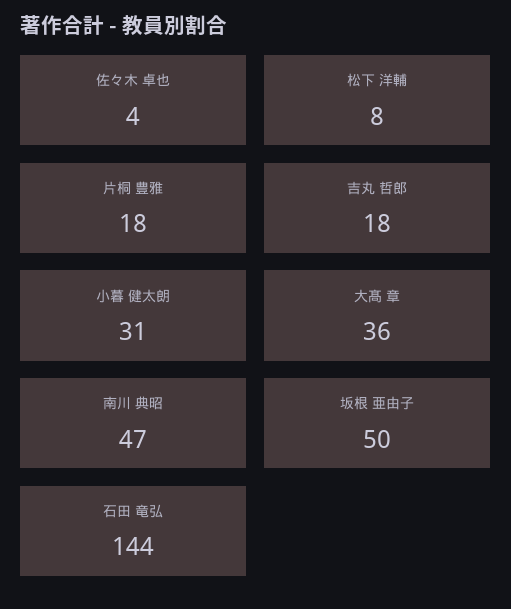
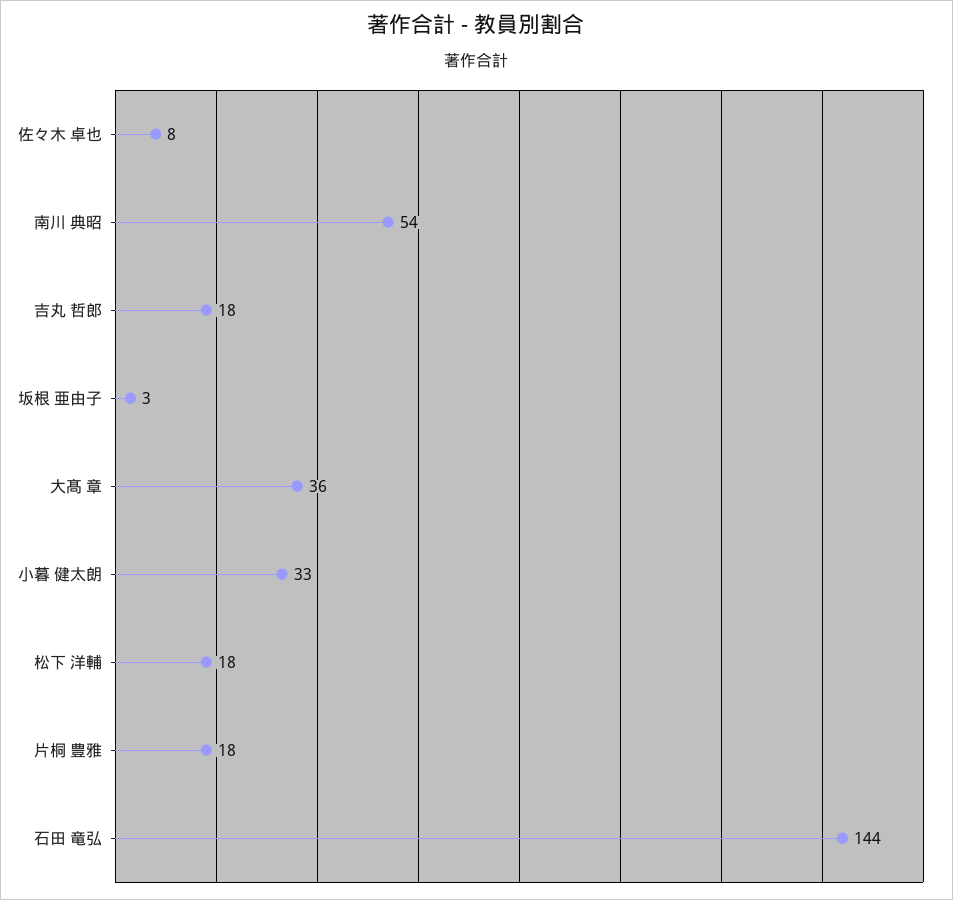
佐々木 卓也: 4 -> 8
松下 洋輔: 8 -> 18
小暮 健太朗: 31 -> 33
南川 典昭: 47 -> 54
坂根 亜由子: 50 -> 3

